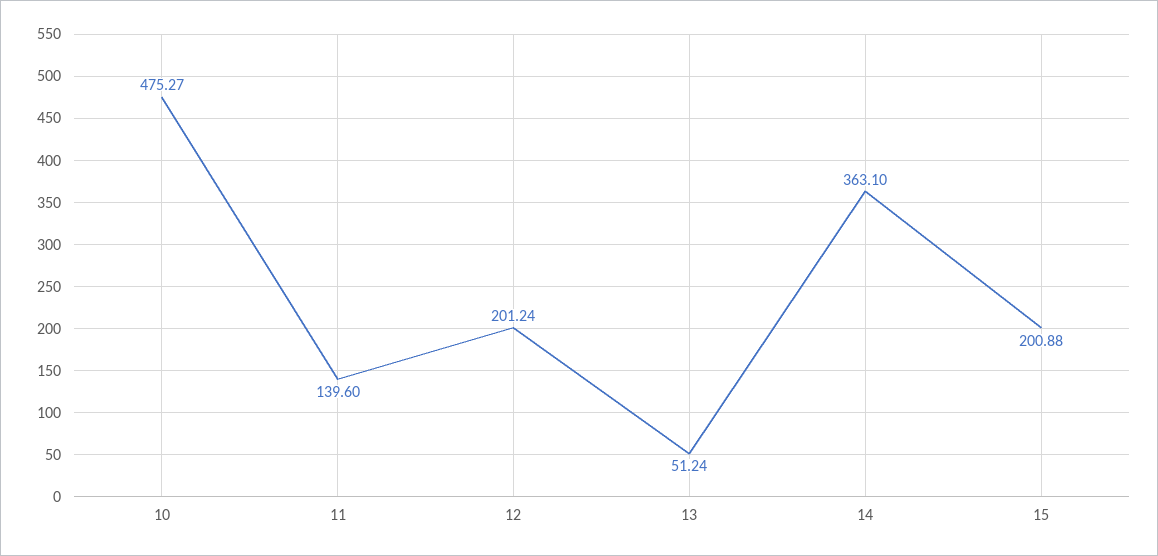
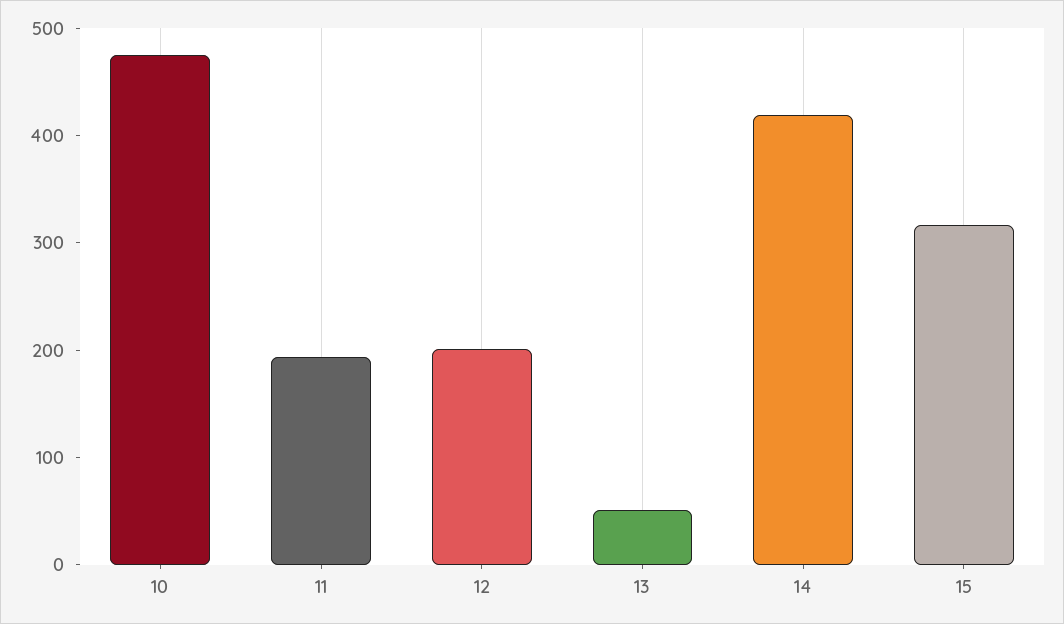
11: 139.6 -> 200
14: 363.1 -> 420
15: 200.88 -> 320

